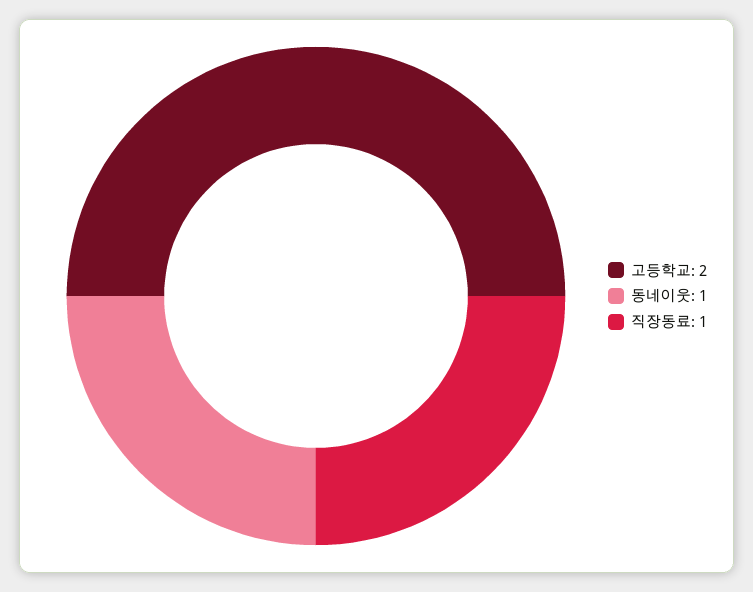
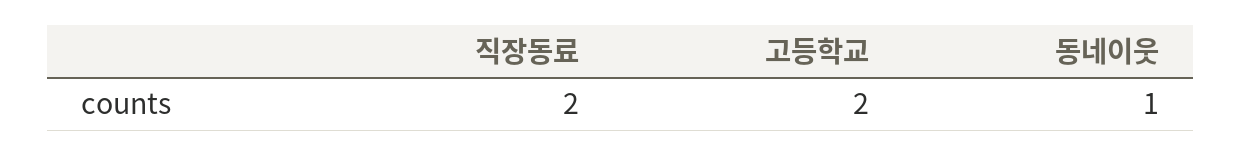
직장동료: 1 -> 2

